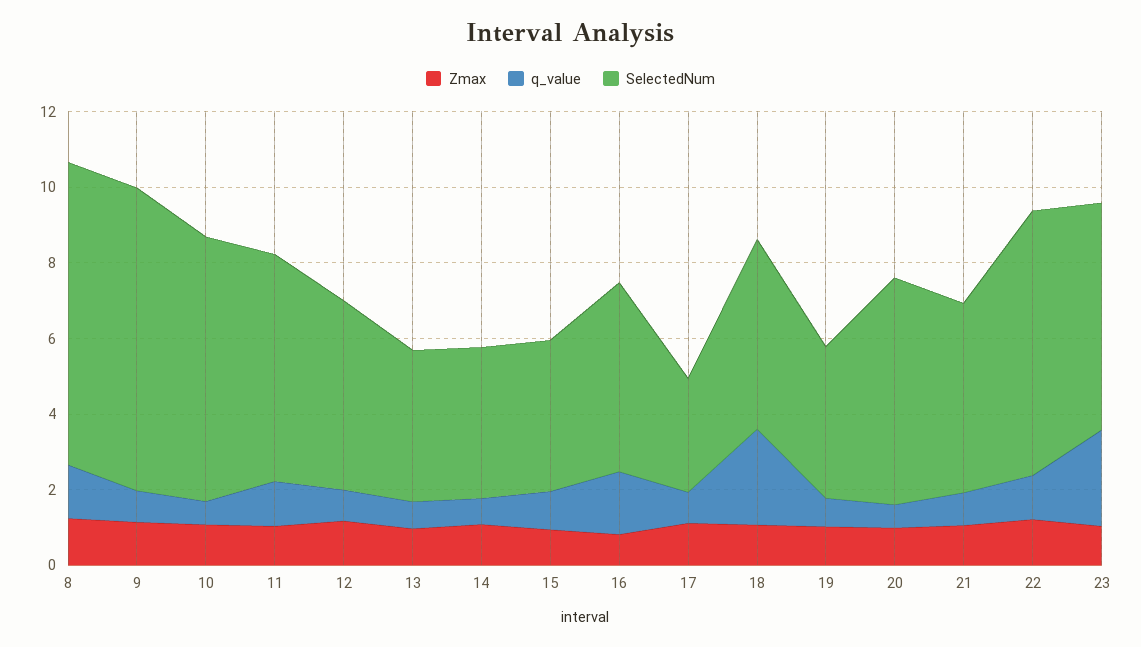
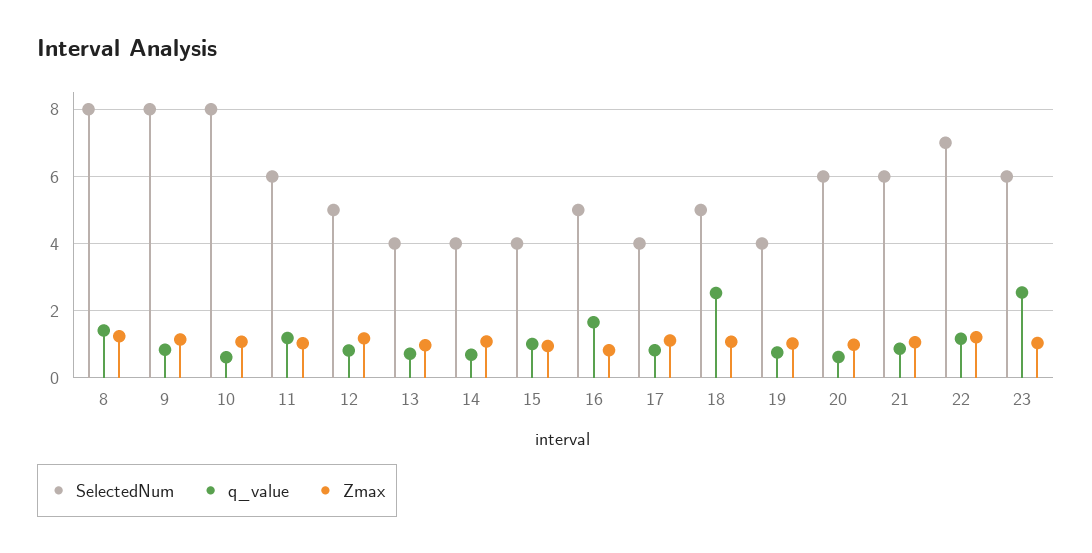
SelectedNum, 10: 7 -> 8
SelectedNum, 17: 3 -> 4
SelectedNum, 21: 5 -> 6

